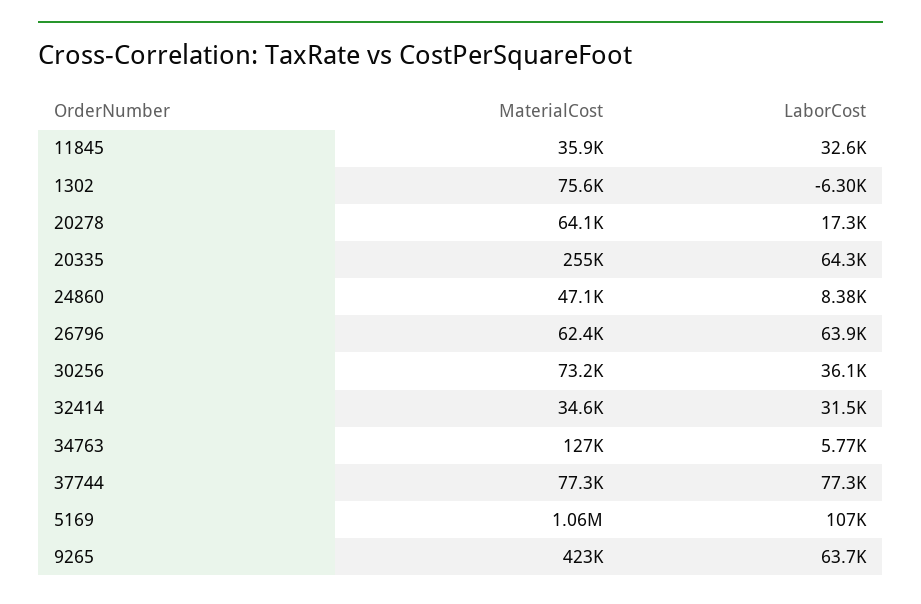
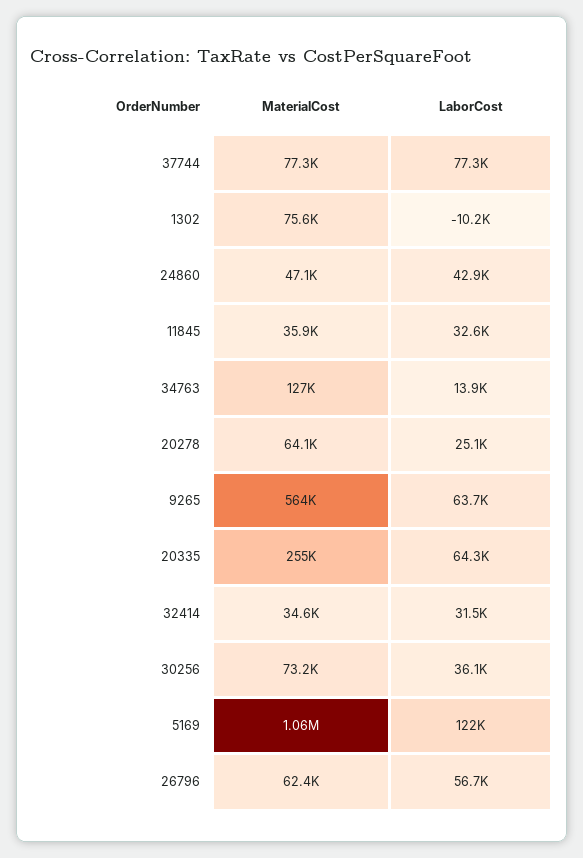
LaborCost, 1302: -6300 -> -10200
LaborCost, 20278: 17300 -> 25100
LaborCost, 24860: 8380 -> 42900
LaborCost, 26796: 63900 -> 56700
LaborCost, 34763: 5770 -> 13900
LaborCost, 5169: 107000 -> 122000
MaterialCost, 9265: 423000 -> 564000

